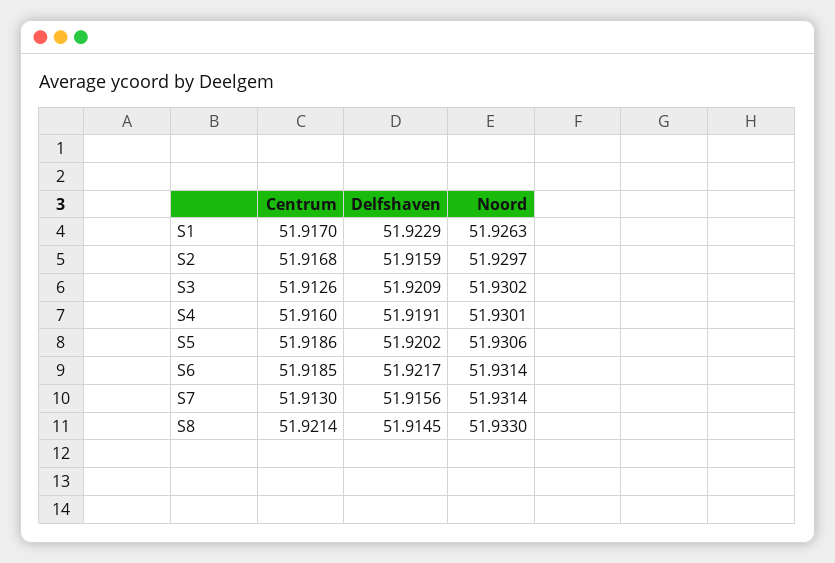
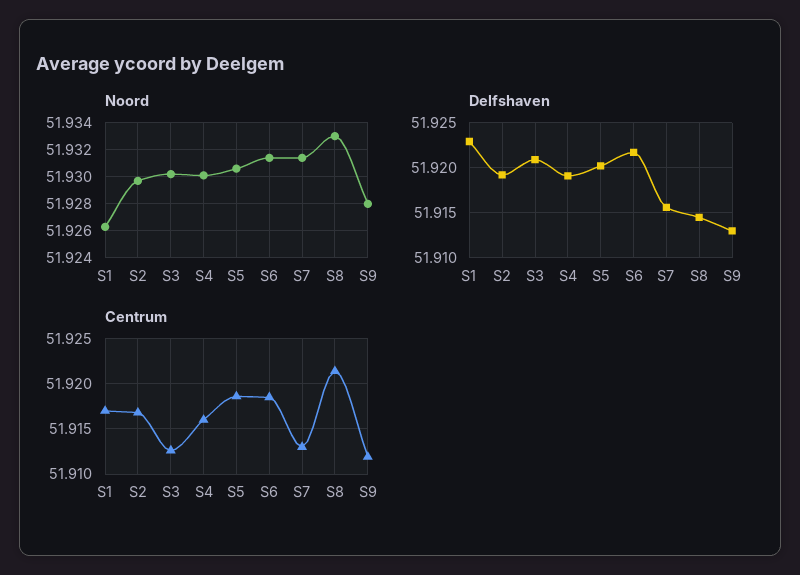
Delfshaven, S2: 51.9159 -> 51.919
Noord, S9: none -> 51.928
Delfshaven, S9: none -> 51.913
Centrum, S9: none -> 51.912

